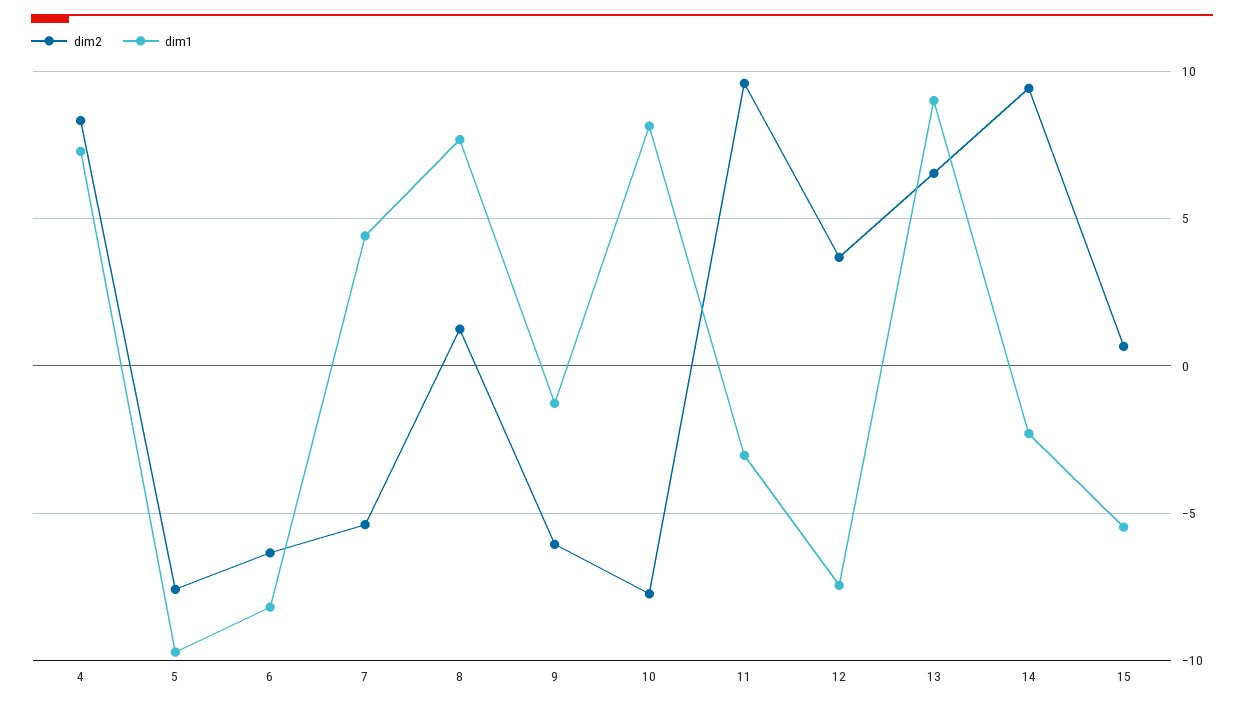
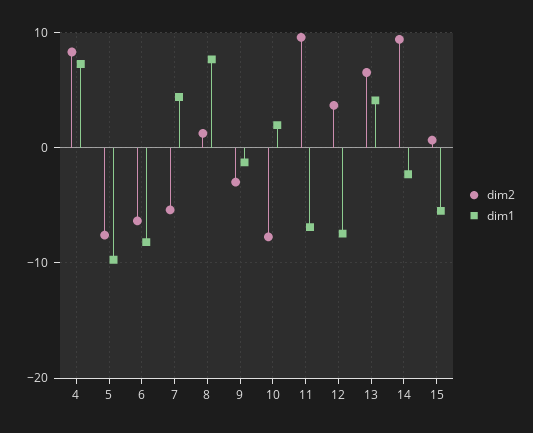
dim2, 9: -6 -> -3
dim1, 10: 8 -> 2
dim1, 11: -3 -> -7
dim1, 13: 9 -> 4

